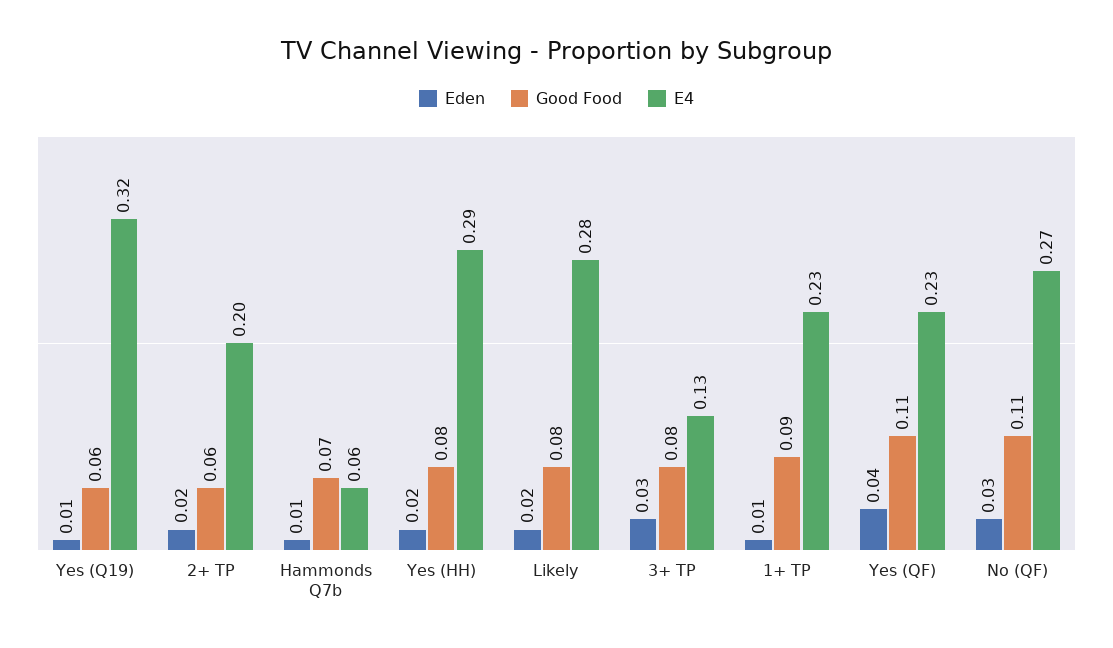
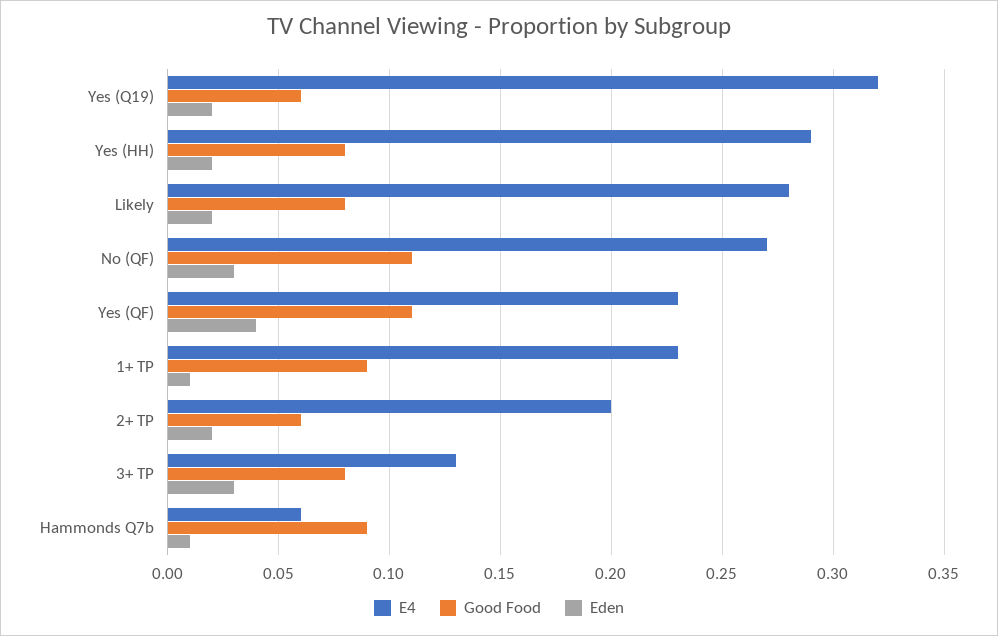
Eden, Yes (Q19): 0.01 -> 0.02
Good Food, Hammonds Q7b: 0.07 -> 0.09

